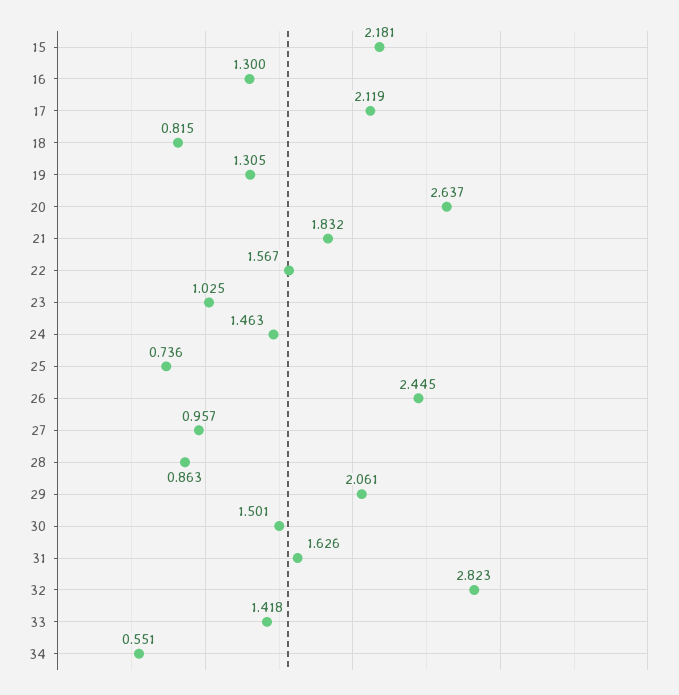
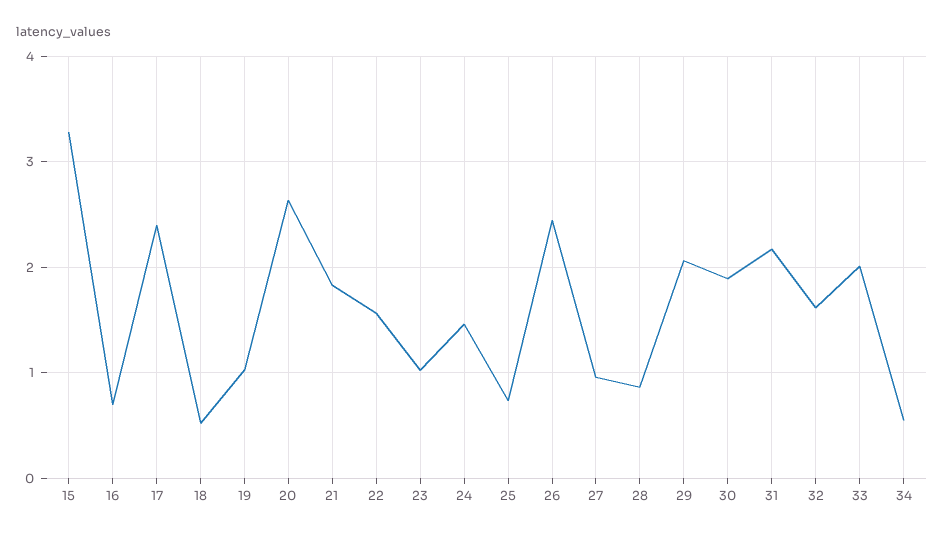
15: 2.181 -> 3.3
16: 1.3 -> 0.7
17: 2.119 -> 2.4
18: 0.815 -> 0.5
19: 1.305 -> 1
30: 1.501 -> 1.9
31: 1.626 -> 2.2
32: 2.823 -> 1.6
33: 1.418 -> 2

